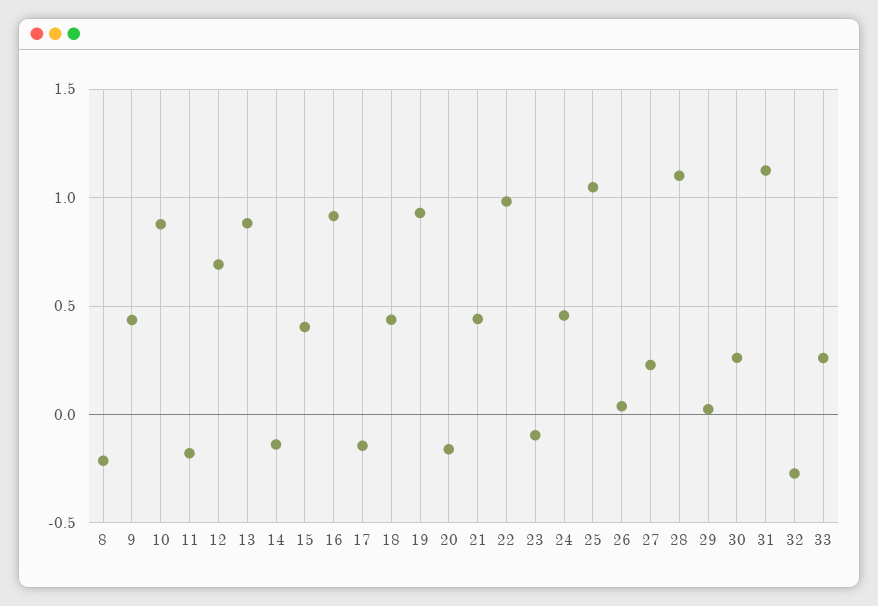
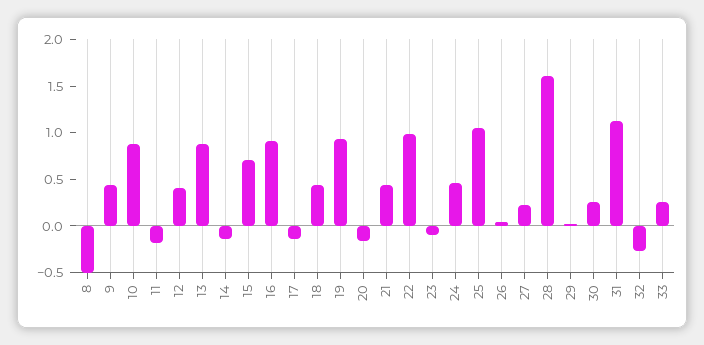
8: -0.2 -> -0.5
12: 0.7 -> 0.4
15: 0.4 -> 0.7
28: 1.1 -> 1.6

